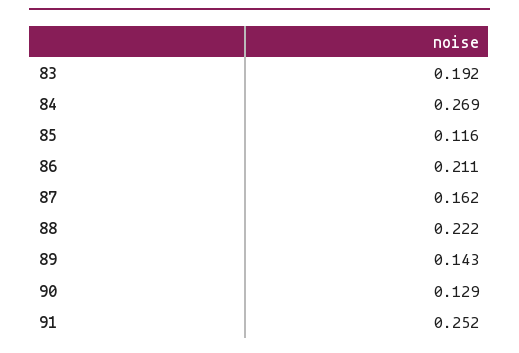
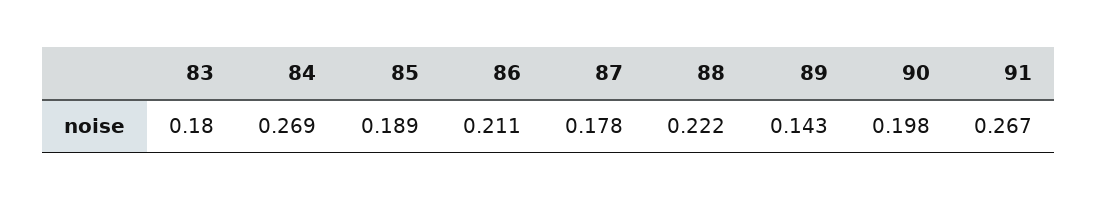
83: 0.192 -> 0.18
85: 0.116 -> 0.189
87: 0.162 -> 0.178
90: 0.129 -> 0.198
91: 0.252 -> 0.267

